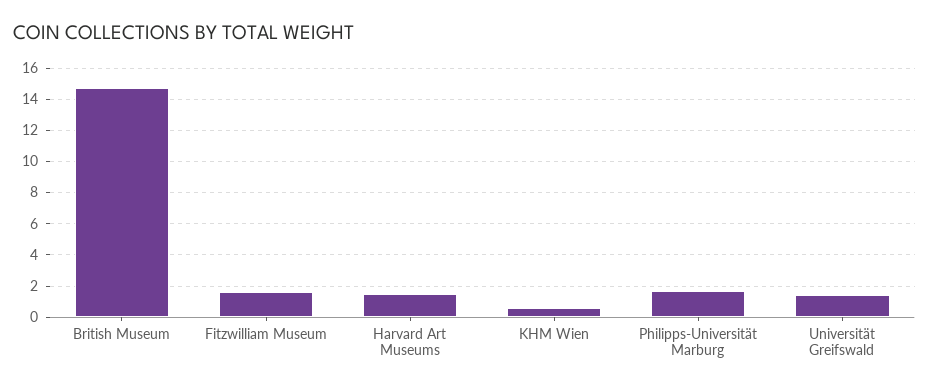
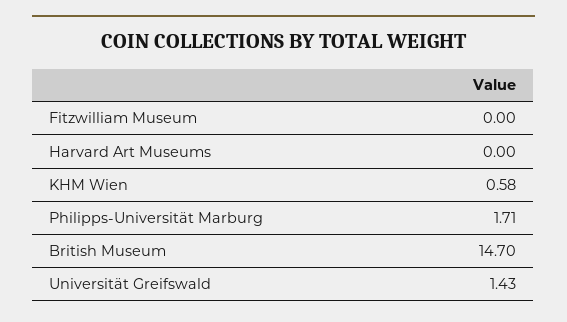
Fitzwilliam Museum: 1.5 -> 0
Harvard Art Museums: 1.5 -> 0

